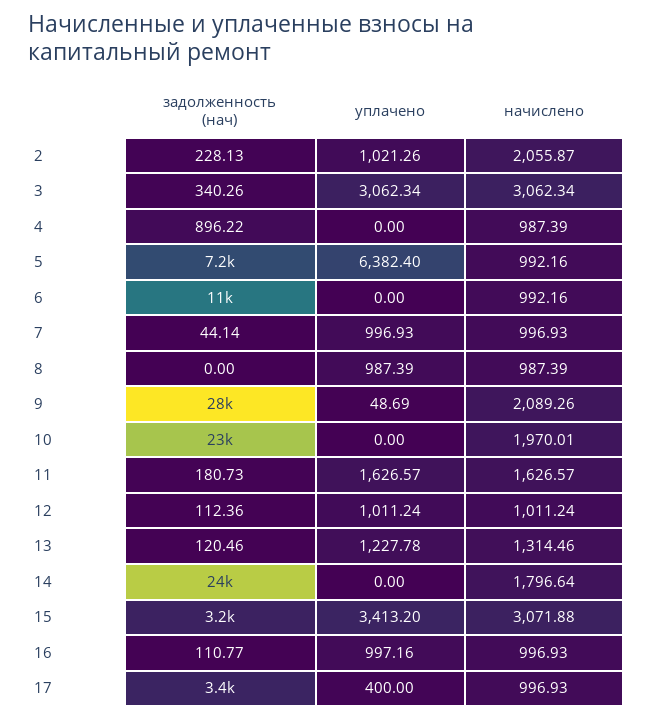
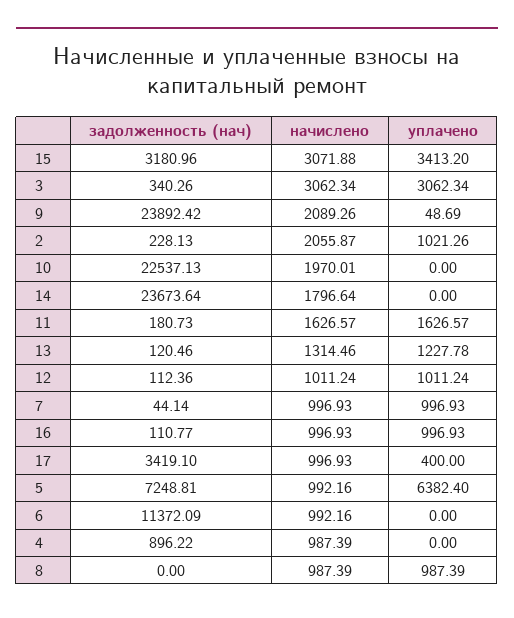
задолженность (нач), 9: 28000 -> 23892.42
уплачено, 16: 997.16 -> 996.93

